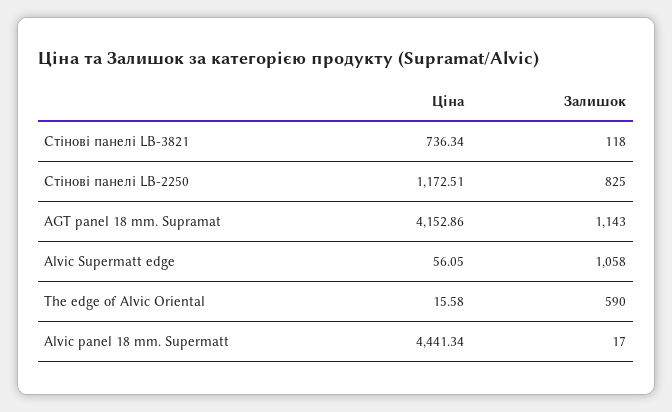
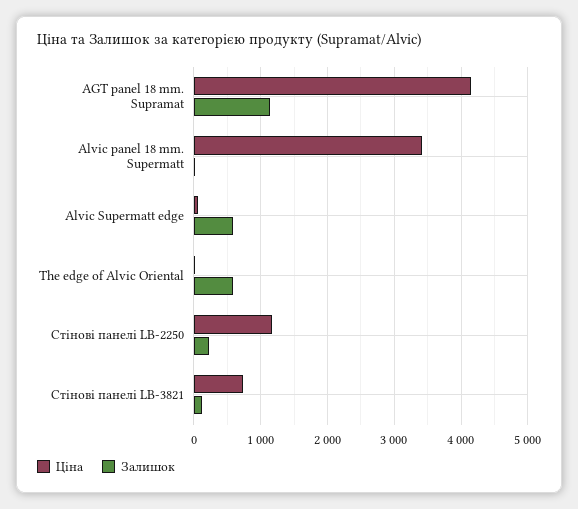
Залишок, Стінові панелі LB-2250: 825 -> 200
Залишок, Alvic Supermatt edge: 1058 -> 600
Ціна, Alvic panel 18 mm. Supermatt: 4441.34 -> 3400

